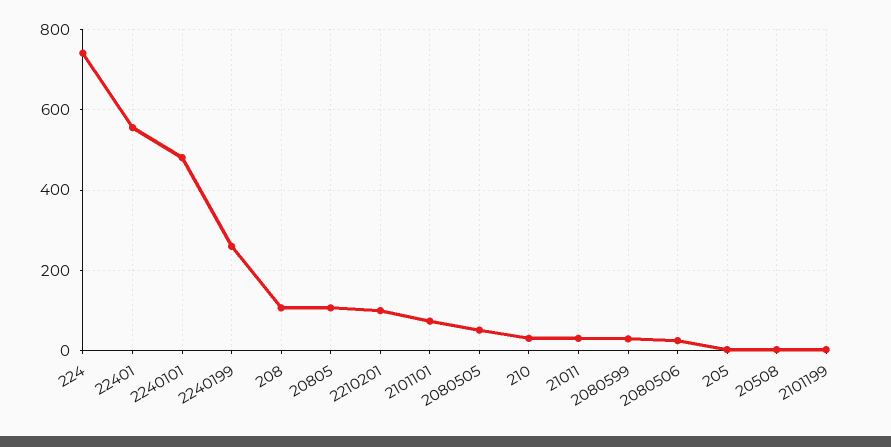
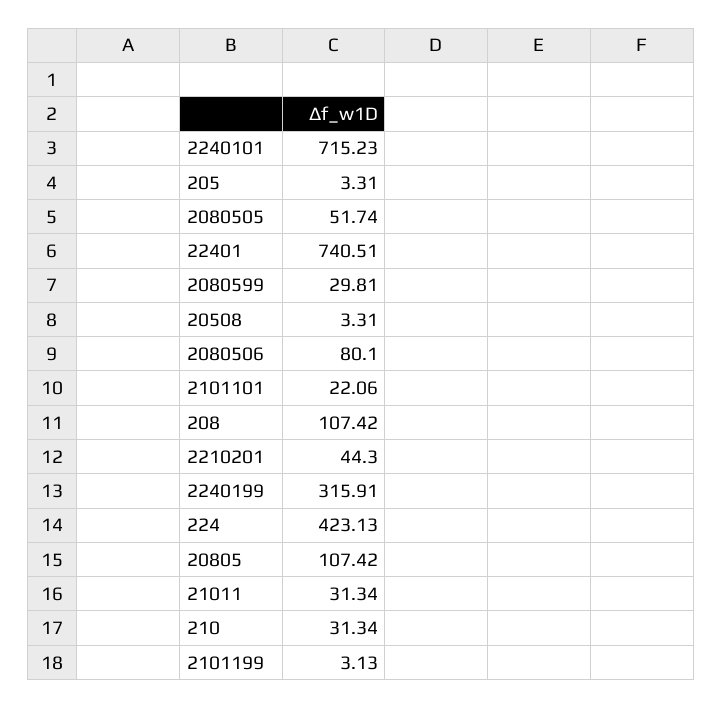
224: 740 -> 423.13
22401: 560 -> 740.51
2240101: 480 -> 715.23
2240199: 260 -> 315.91
2210201: 100 -> 44.3
2101101: 80 -> 22.06
2080506: 20 -> 80.1

